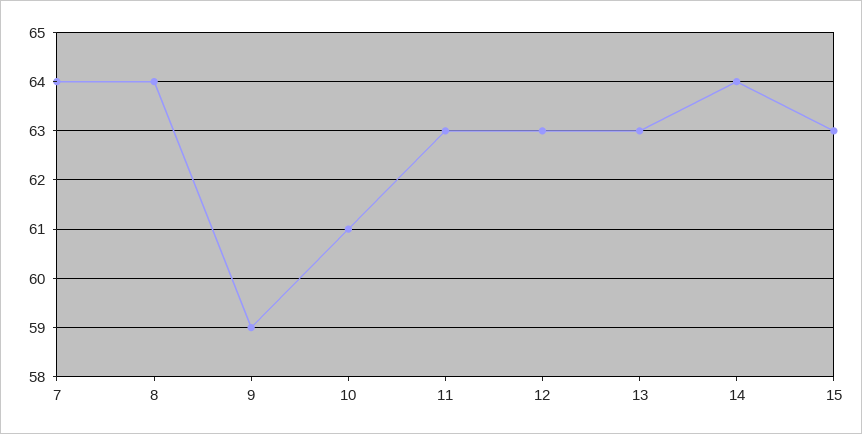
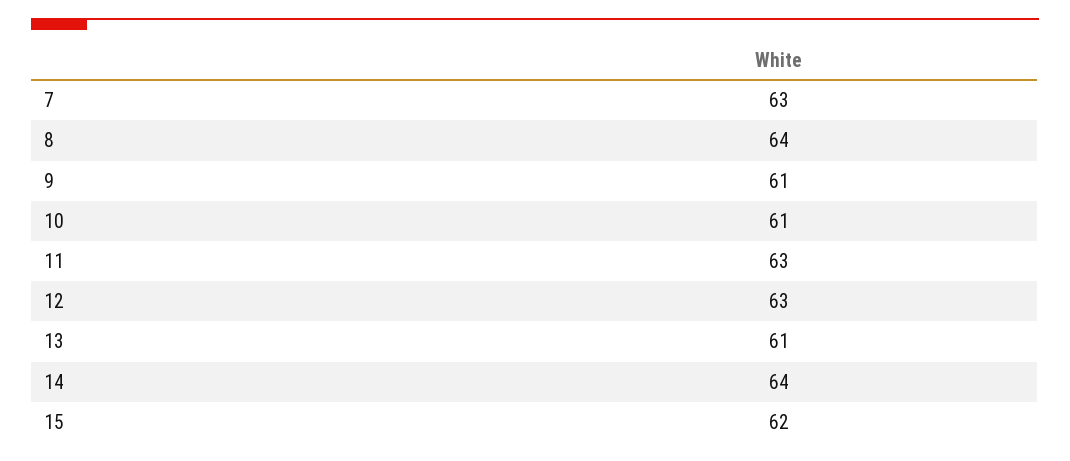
7: 64 -> 63
9: 59 -> 61
13: 63 -> 61
15: 63 -> 62

